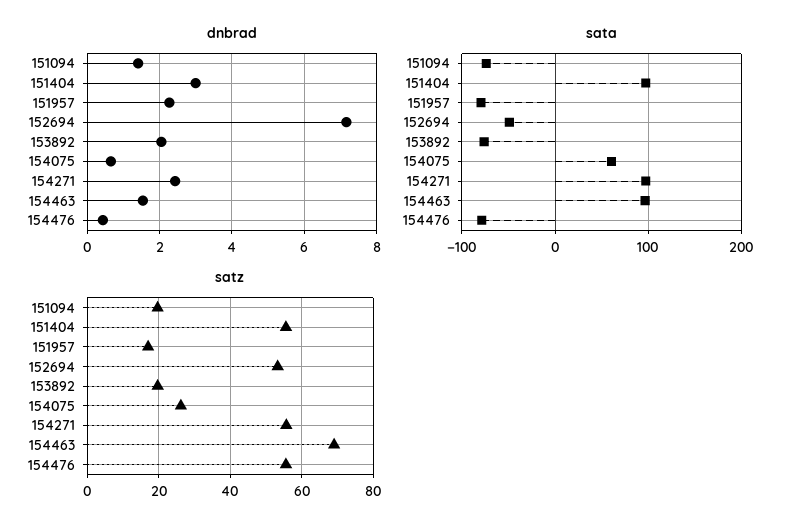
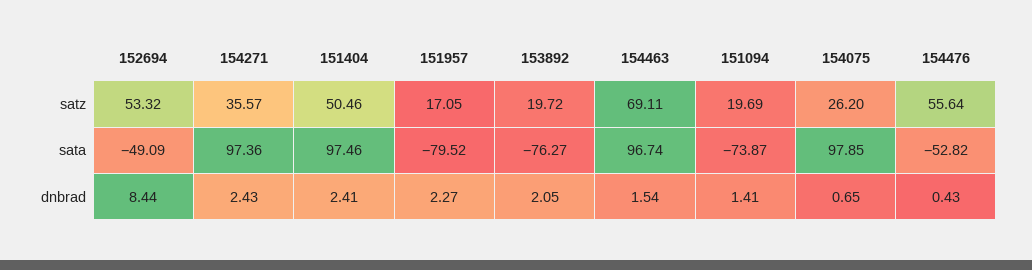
dnbrad, 151404: 3 -> 2.41
dnbrad, 152694: 7.2 -> 8.44
sata, 154075: 60 -> 97.85
sata, 154476: -80 -> -52.82
satz, 151404: 56 -> 50.46
satz, 154271: 56 -> 35.57

